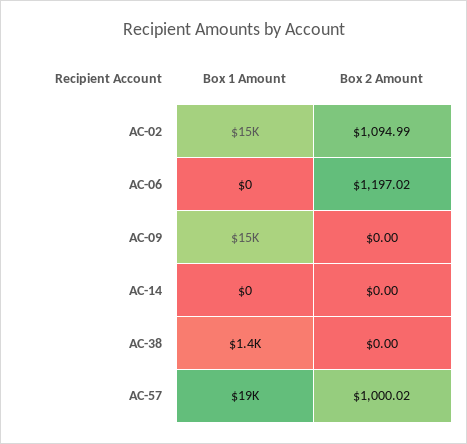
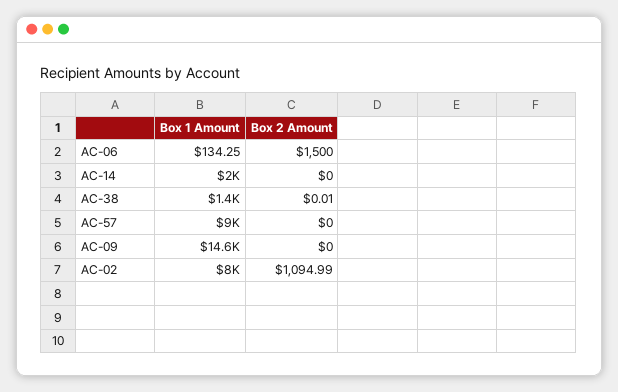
Box 1 Amount, AC-02: 15000 -> 8000
Box 1 Amount, AC-06: 0 -> 134.25
Box 2 Amount, AC-06: 1197.02 -> 1500
Box 1 Amount, AC-14: 0 -> 2000
Box 2 Amount, AC-38: 0 -> 0.01
Box 1 Amount, AC-57: 19000 -> 9000
Box 2 Amount, AC-57: 1000.02 -> 0

